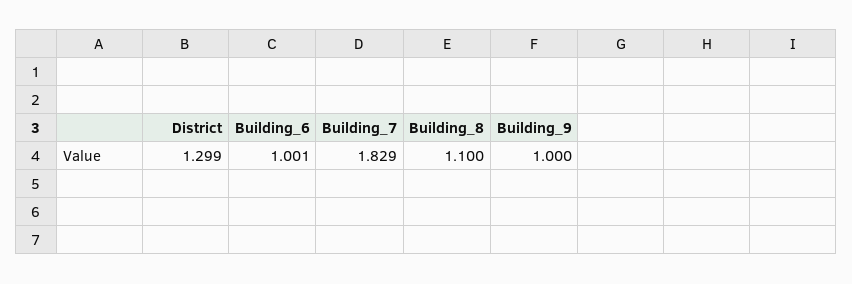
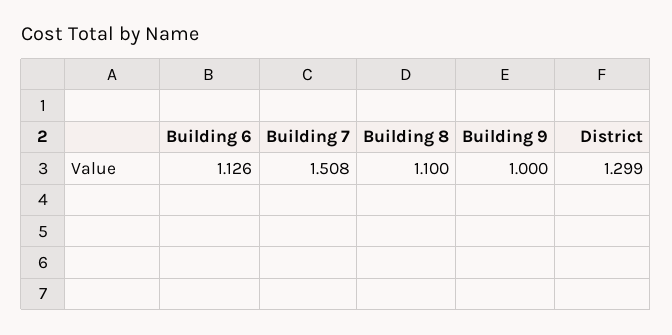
Building_6: 1.001 -> 1.126
Building_7: 1.829 -> 1.508

